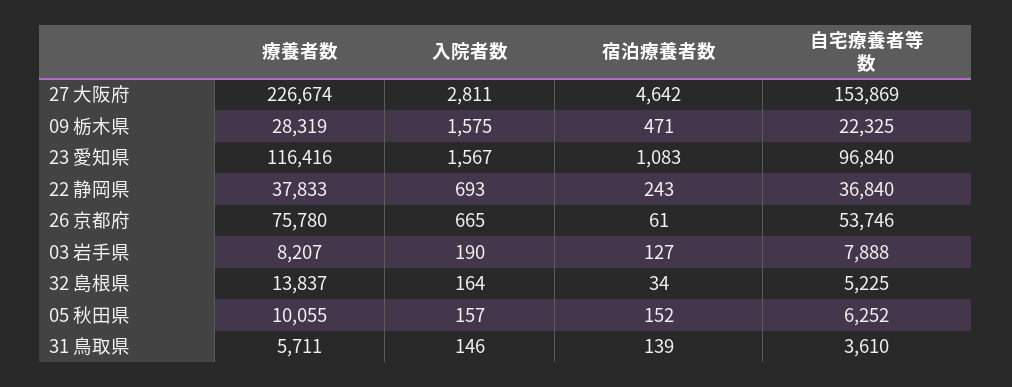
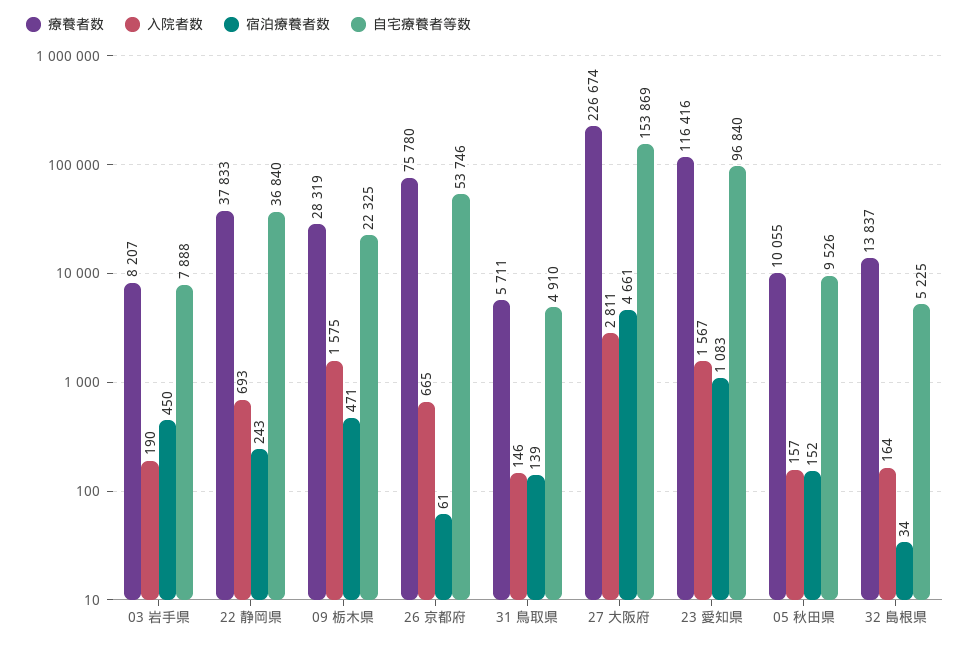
宿泊療養者数, 27 大阪府: 4642 -> 4661
宿泊療養者数, 03 岩手県: 127 -> 450
自宅療養者等数, 05 秋田県: 6252 -> 9526
自宅療養者等数, 31 鳥取県: 3610 -> 4910

